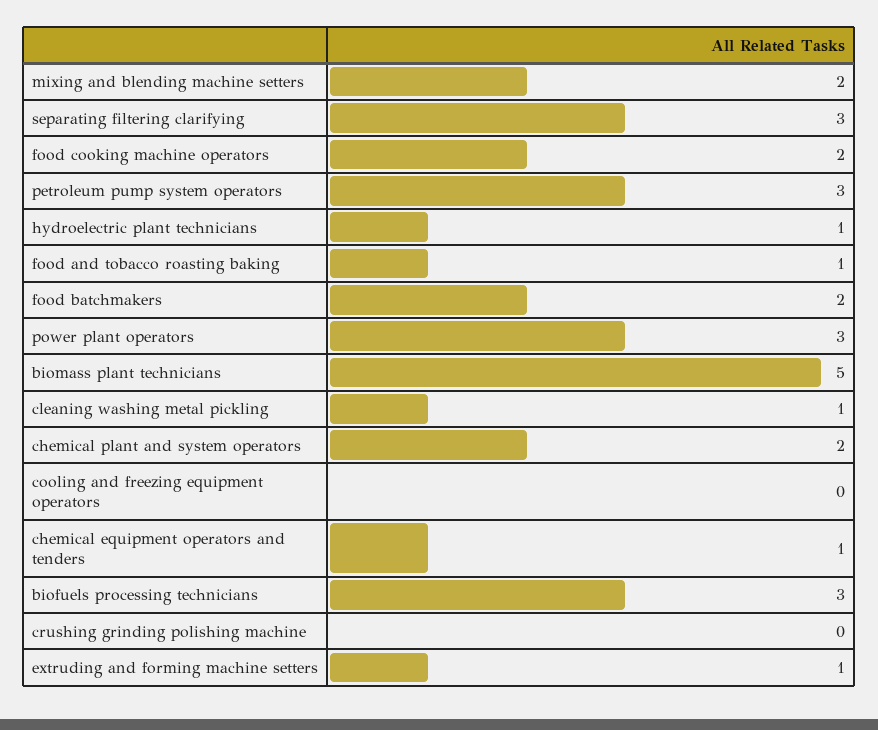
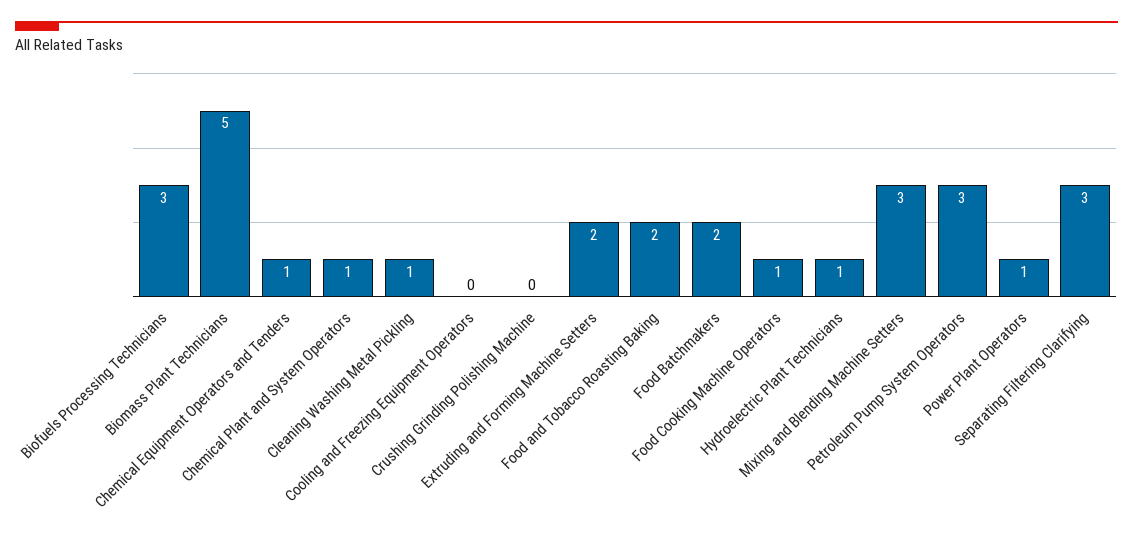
mixing and blending machine setters: 2 -> 3
food cooking machine operators: 2 -> 1
food and tobacco roasting baking: 1 -> 2
power plant operators: 3 -> 1
chemical plant and system operators: 2 -> 1
extruding and forming machine setters: 1 -> 2

